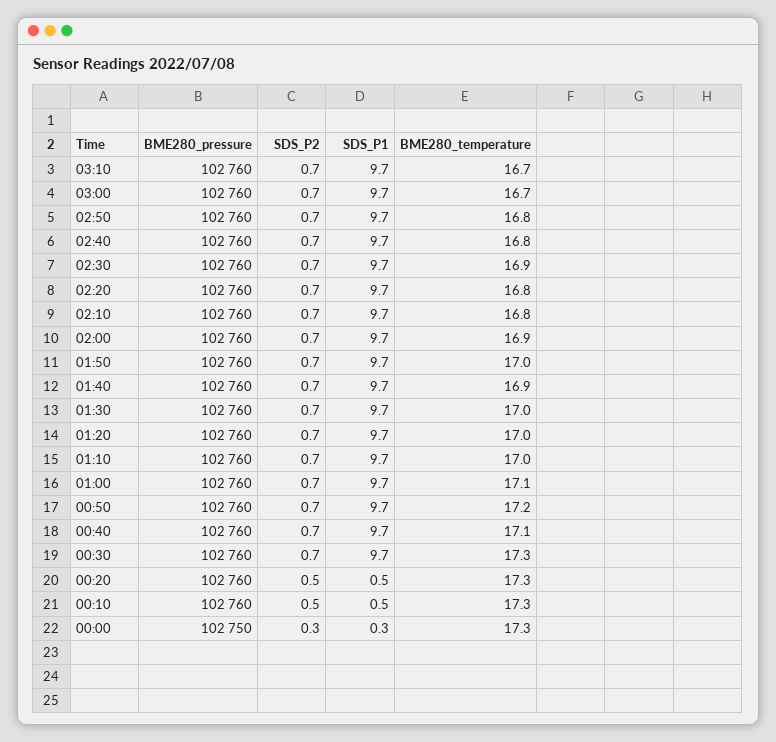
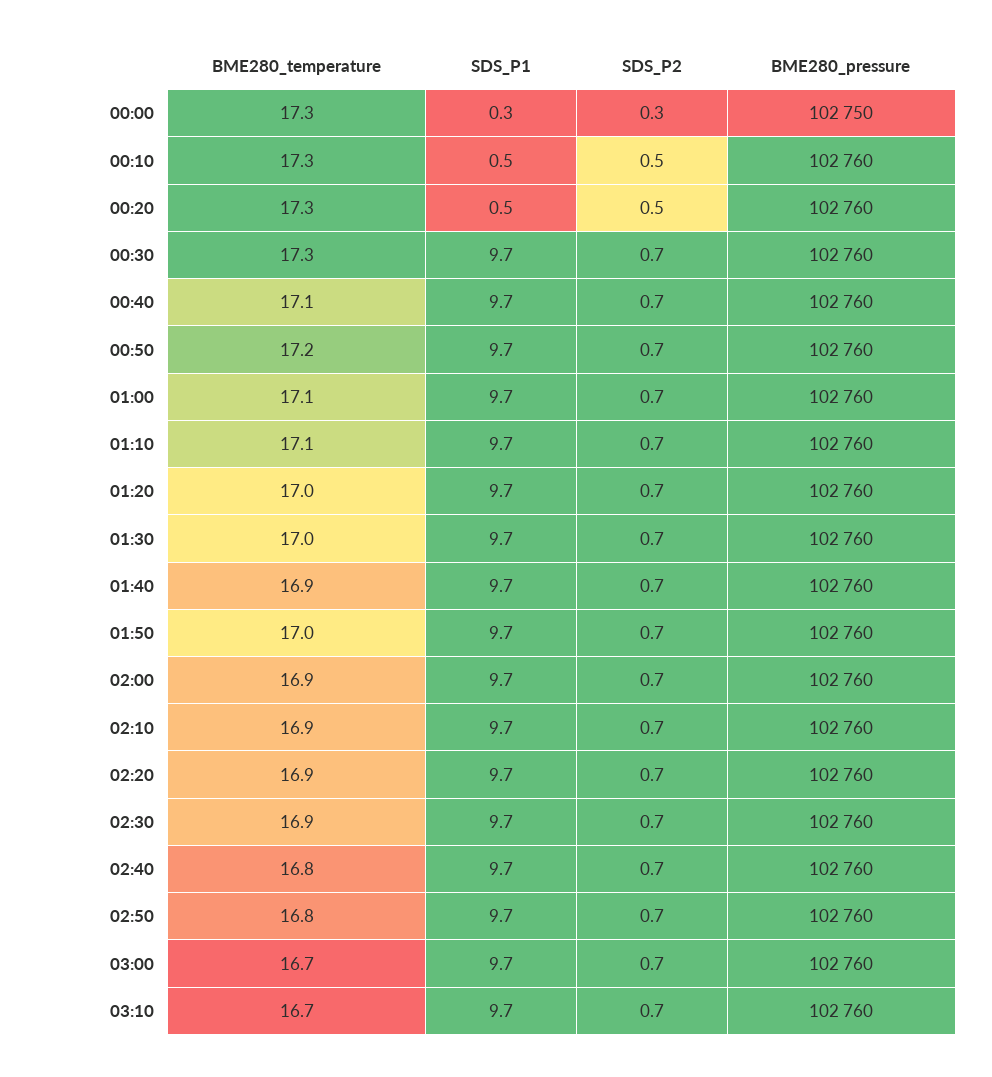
BME280_temperature, 02:20: 16.8 -> 16.9
BME280_temperature, 02:10: 16.8 -> 16.9
BME280_temperature, 01:10: 17 -> 17.1

